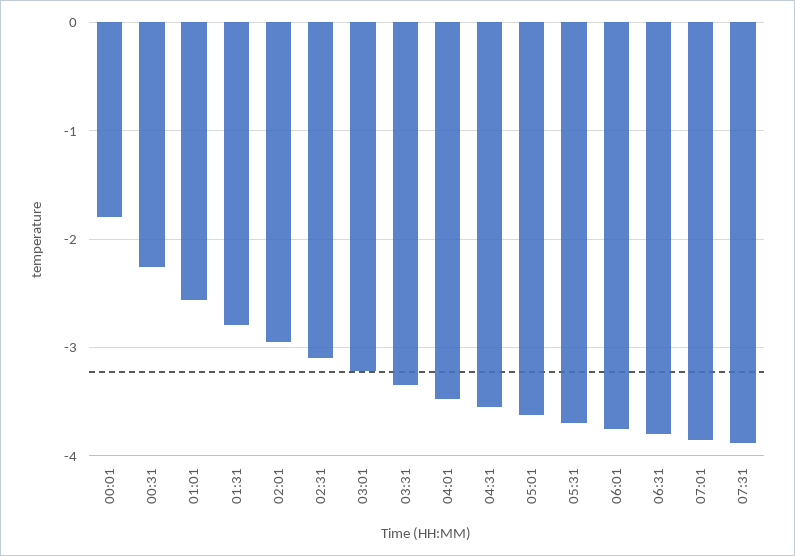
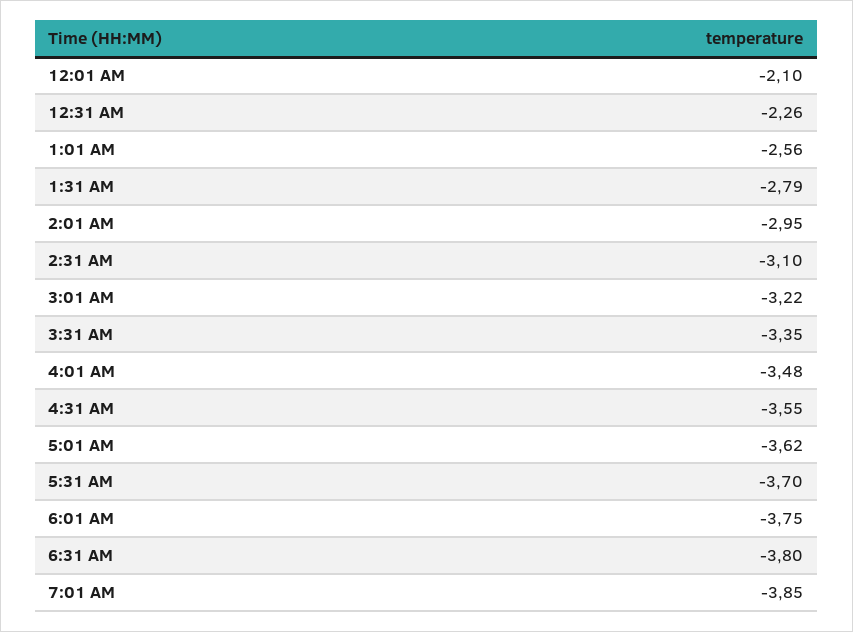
00:01: -1.8 -> -2.1
07:31: -3.9 -> none

